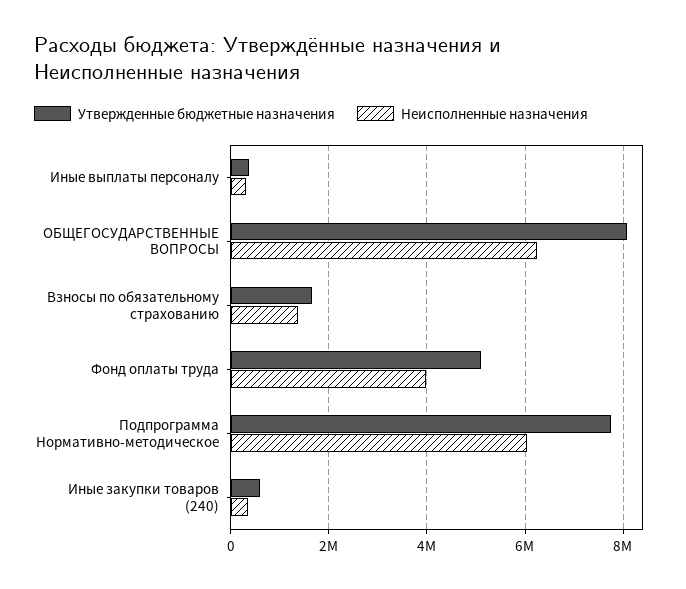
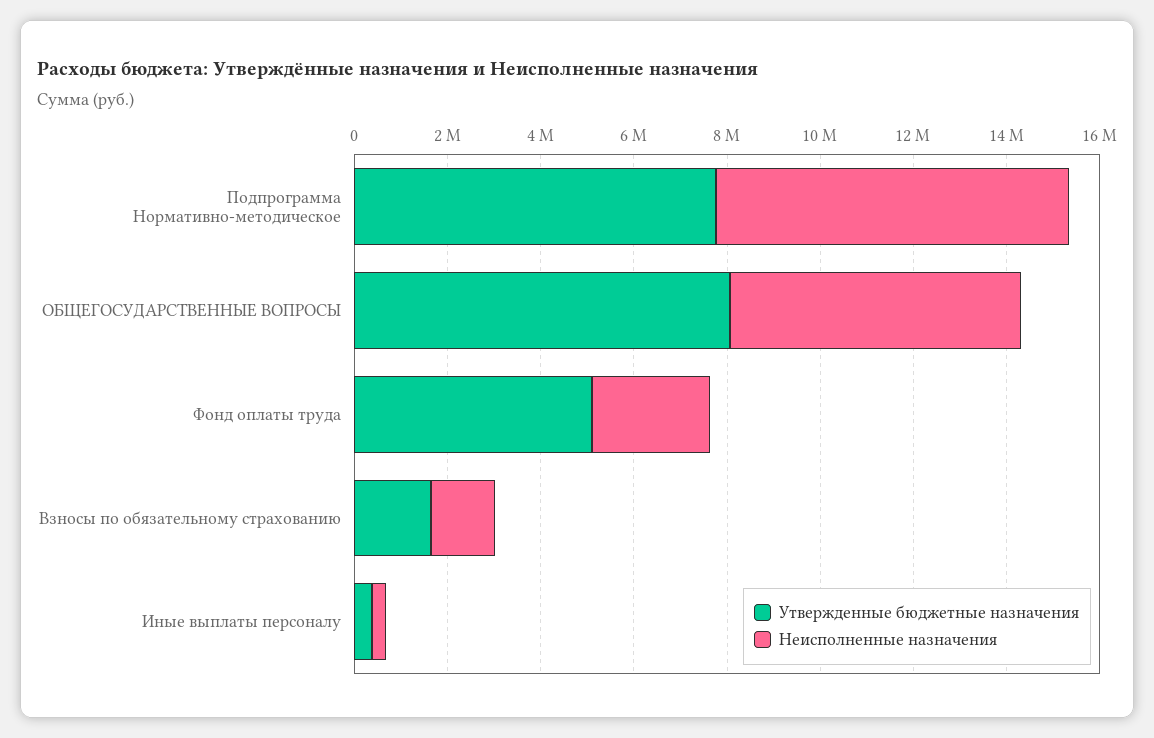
Неисполненные назначения, Фонд оплаты труда: 4000000 -> 2500000
Неисполненные назначения, Подпрограмма Нормативно-методическое: 6000000 -> 7500000
Утвержденные бюджетные назначения, Иные закупки товаров (240): 600000 -> none
Неисполненные назначения, Иные закупки товаров (240): 400000 -> none

